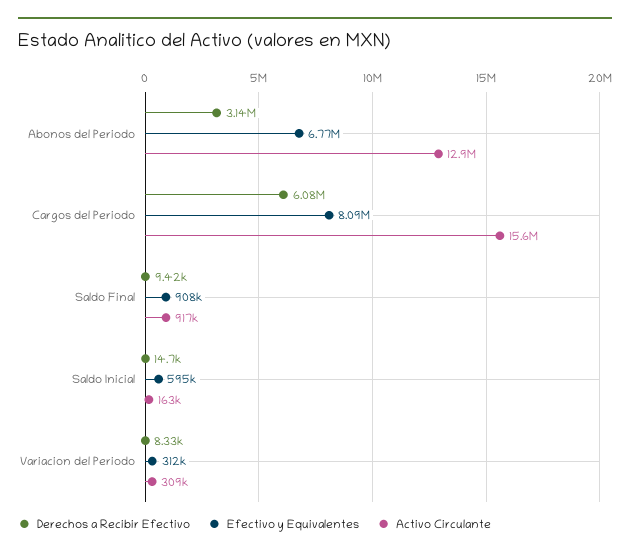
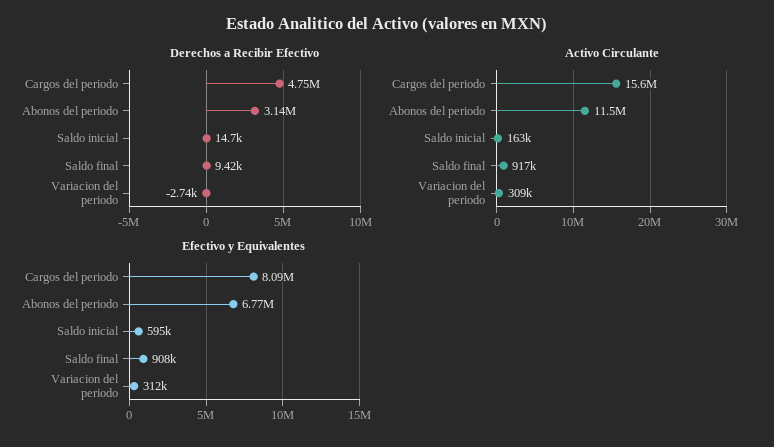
Activo Circulante, Abonos del Periodo: 12900000 -> 11500000
Derechos a Recibir Efectivo, Cargos del Periodo: 6080000 -> 4750000
Derechos a Recibir Efectivo, Variacion del Periodo: 8330 -> -2740

